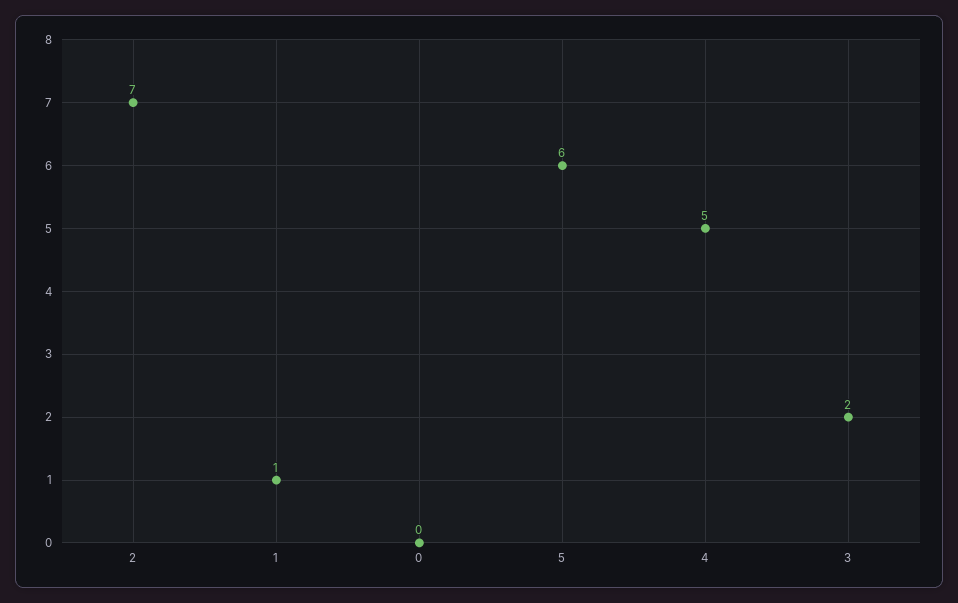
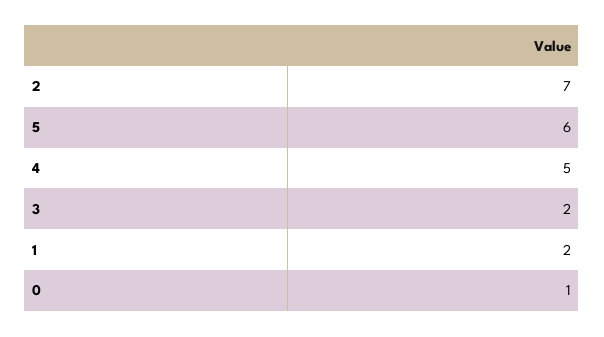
1: 1 -> 2
0: 0 -> 1

